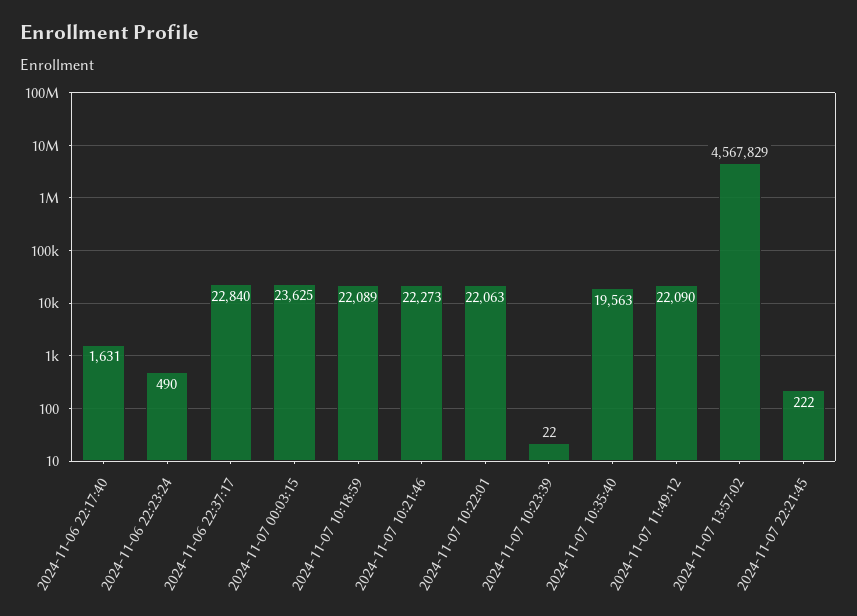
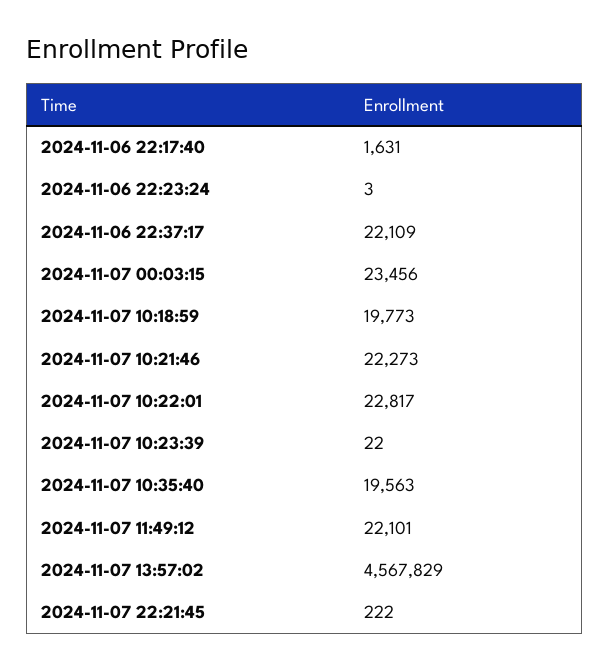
2024-11-06 22:23:24: 490 -> 3
2024-11-06 22:37:17: 22840 -> 22109
2024-11-07 00:03:15: 23625 -> 23456
2024-11-07 10:18:59: 22089 -> 19773
2024-11-07 10:22:01: 22063 -> 22817
2024-11-07 11:49:12: 22090 -> 22101

